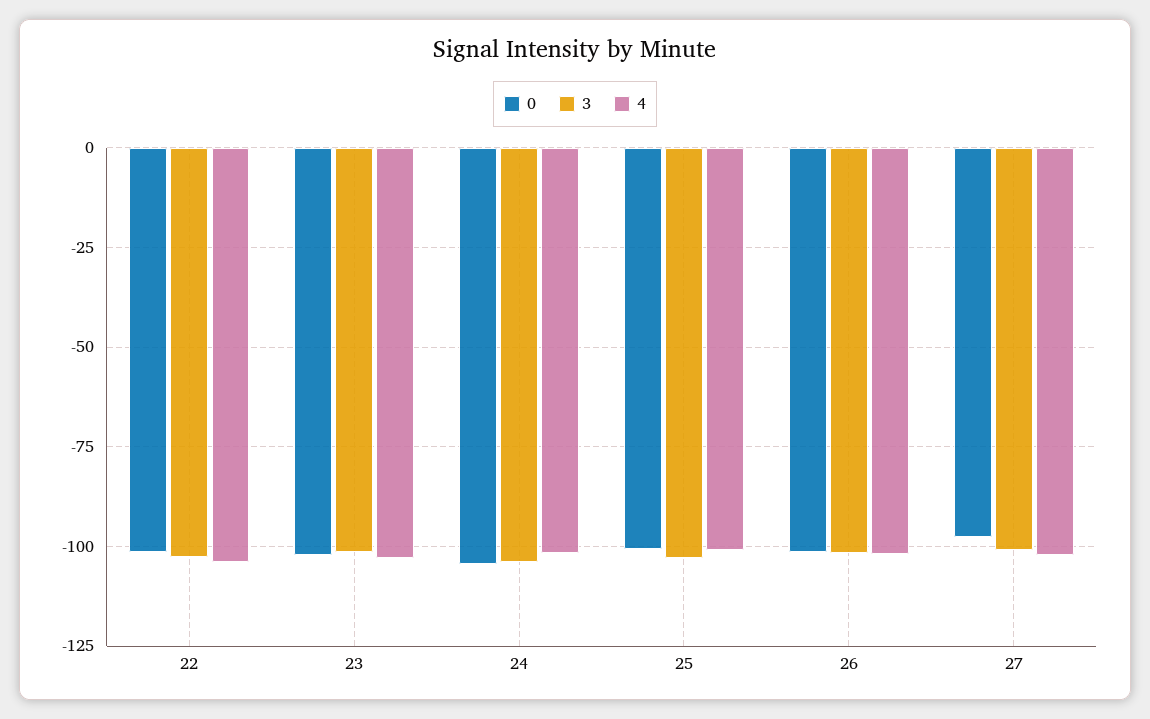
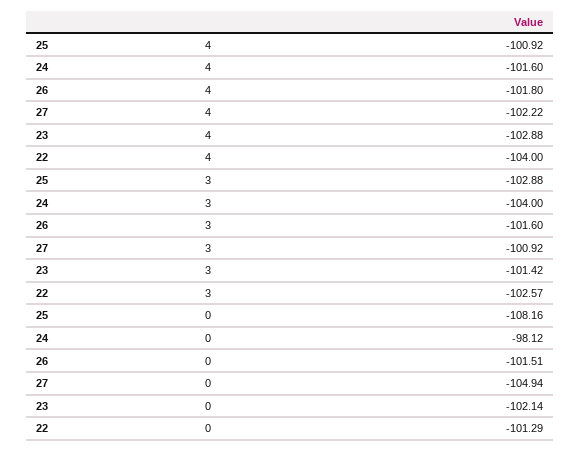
0, 24: -105 -> -98.12
0, 25: -100 -> -108.16
0, 27: -97.5 -> -104.94

